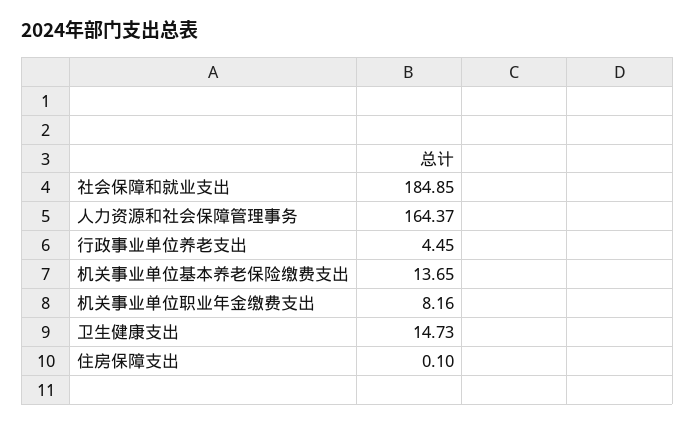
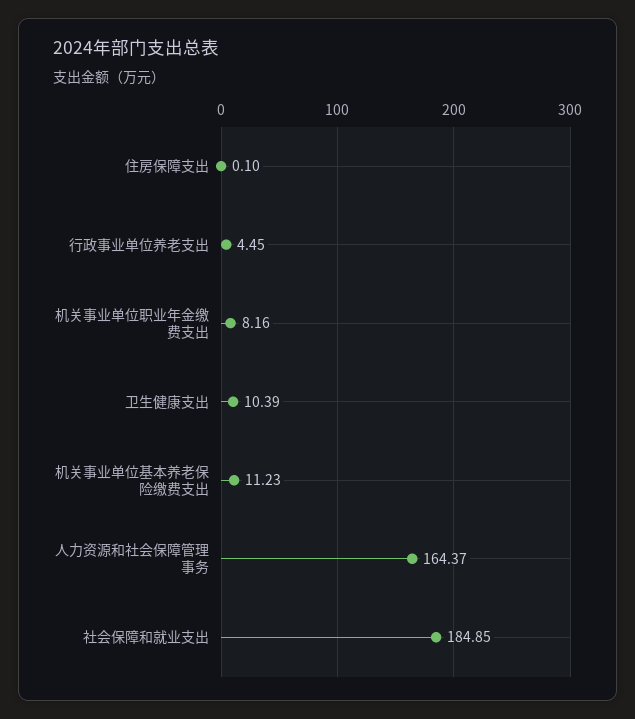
机关事业单位基本养老保险缴费支出: 13.65 -> 11.23
卫生健康支出: 14.73 -> 10.39

